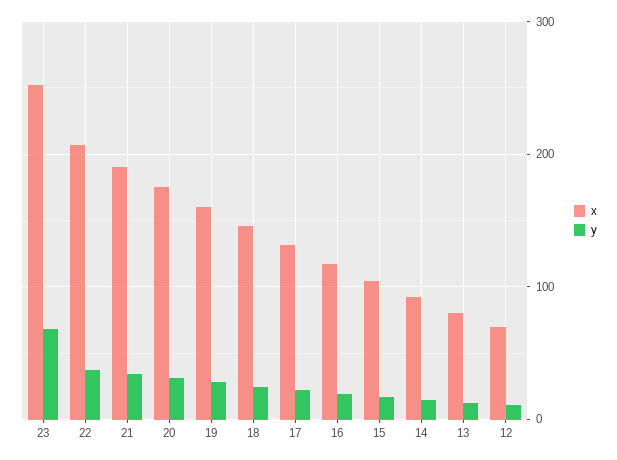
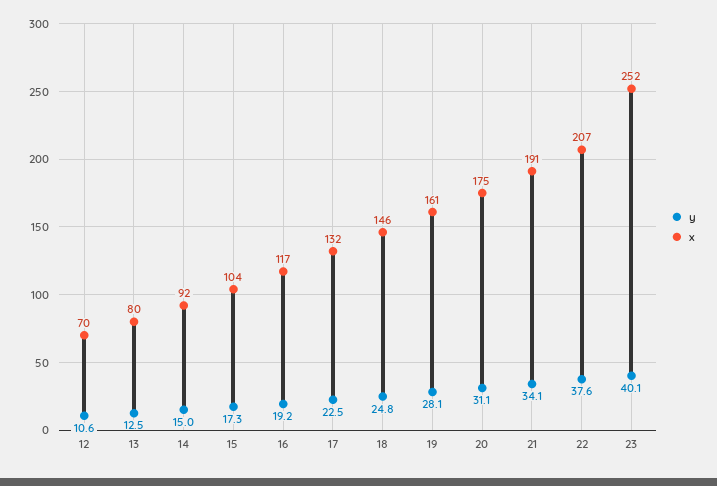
y, 23: 70 -> 40.1

